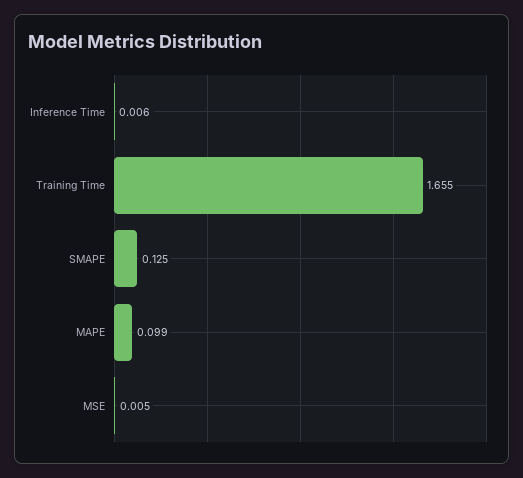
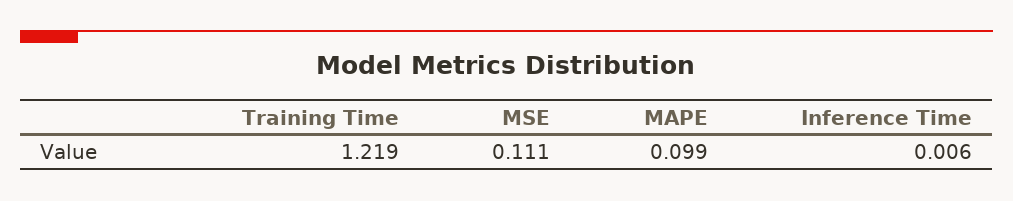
Training Time: 1.655 -> 1.219
SMAPE: 0.125 -> none
MSE: 0.005 -> 0.111

